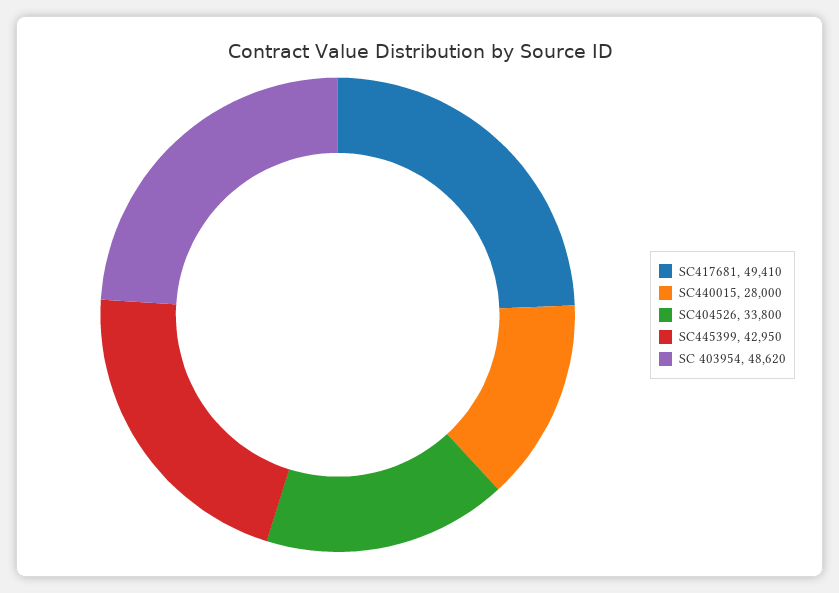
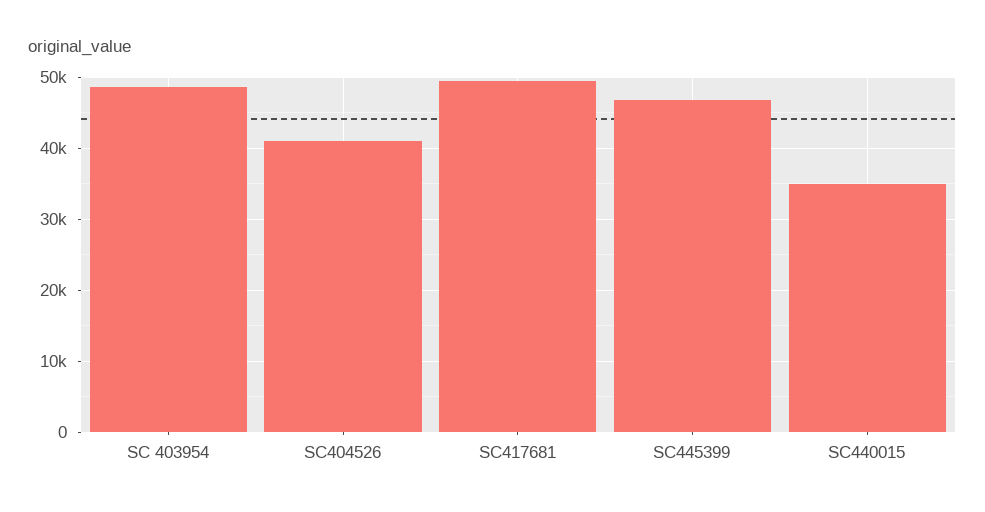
SC440015: 28000 -> 35000
SC404526: 33800 -> 41000
SC445399: 42950 -> 47000

